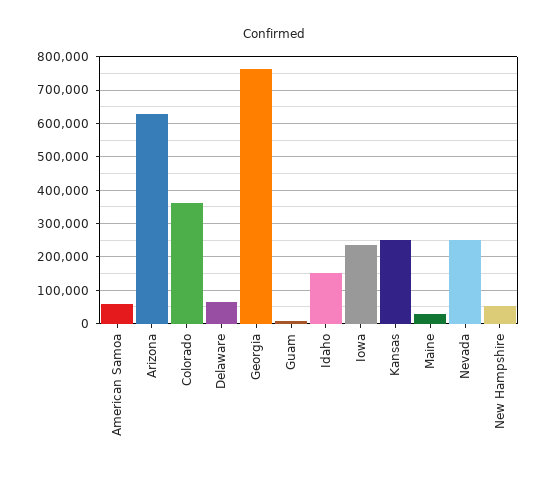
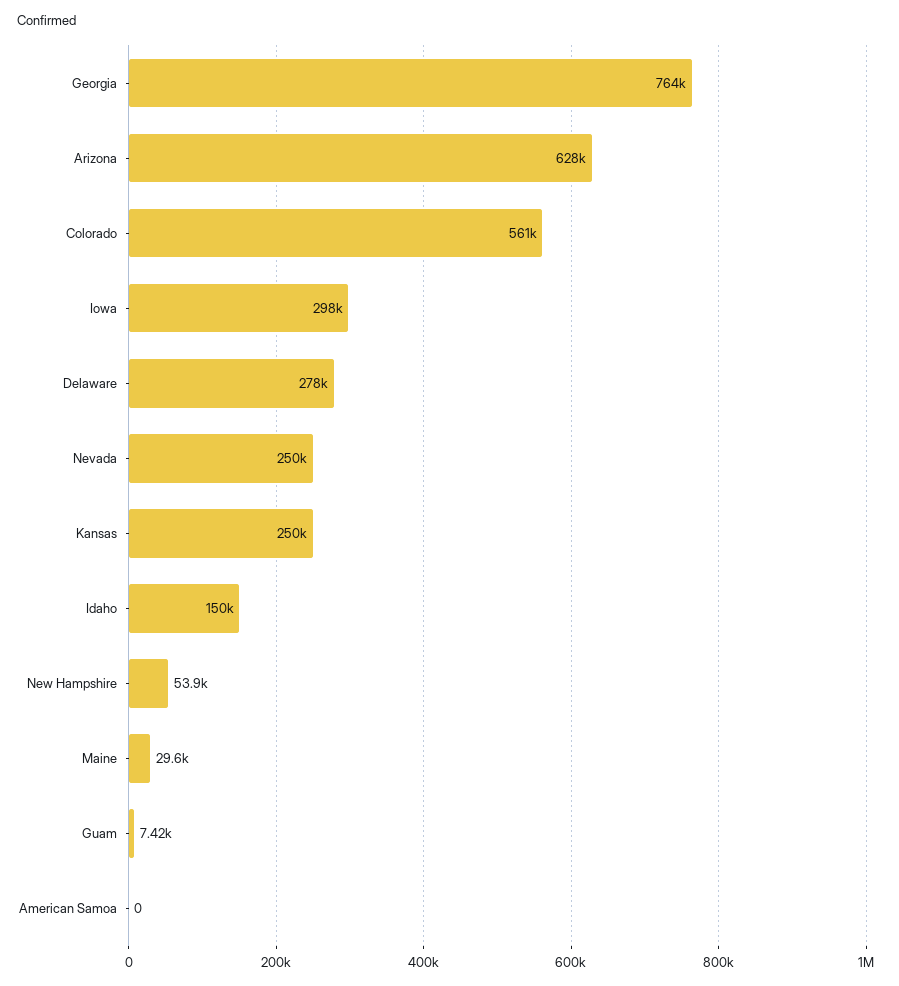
American Samoa: 60000 -> 0
Colorado: 360000 -> 561000
Delaware: 60000 -> 278000
Iowa: 240000 -> 298000

